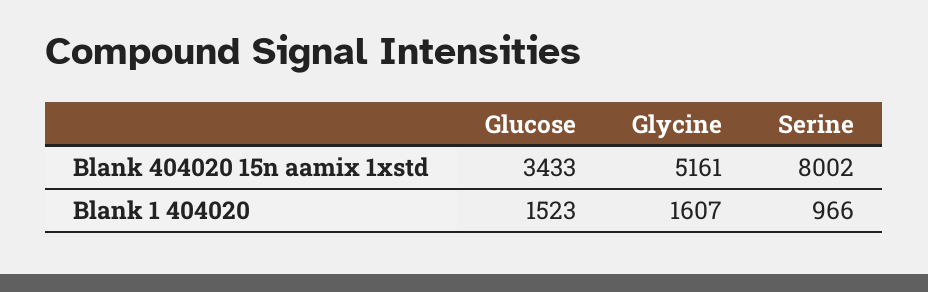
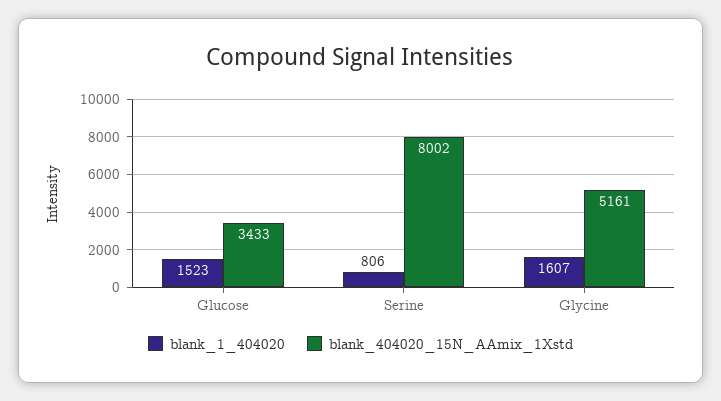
Blank 1 404020, Serine: 966 -> 806

